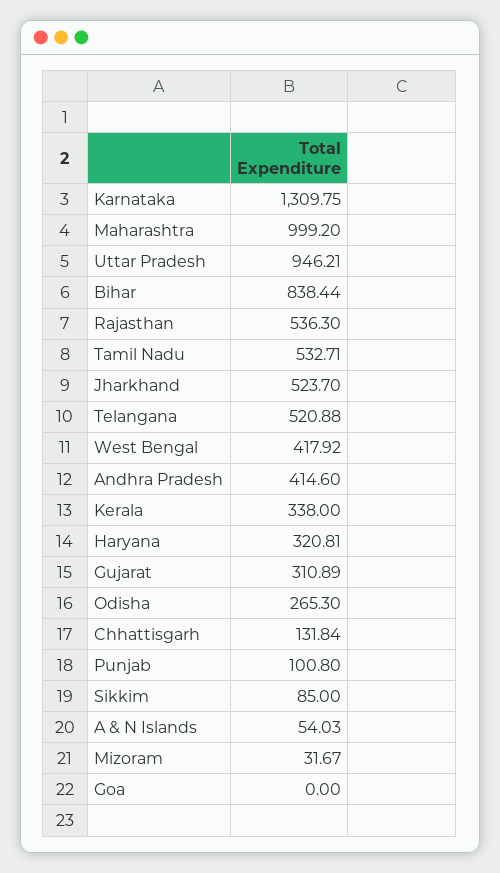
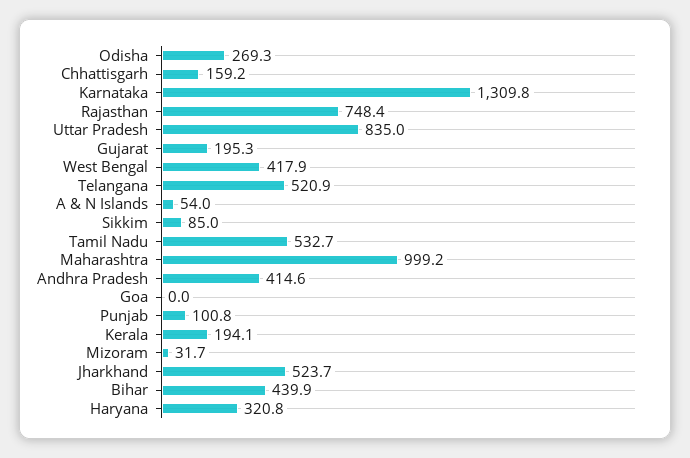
Uttar Pradesh: 946.21 -> 835
Bihar: 838.44 -> 439.9
Rajasthan: 536.3 -> 748.4
Kerala: 338 -> 194.1
Gujarat: 310.89 -> 195.3
Odisha: 265.3 -> 269.3
Chhattisgarh: 131.84 -> 159.2

